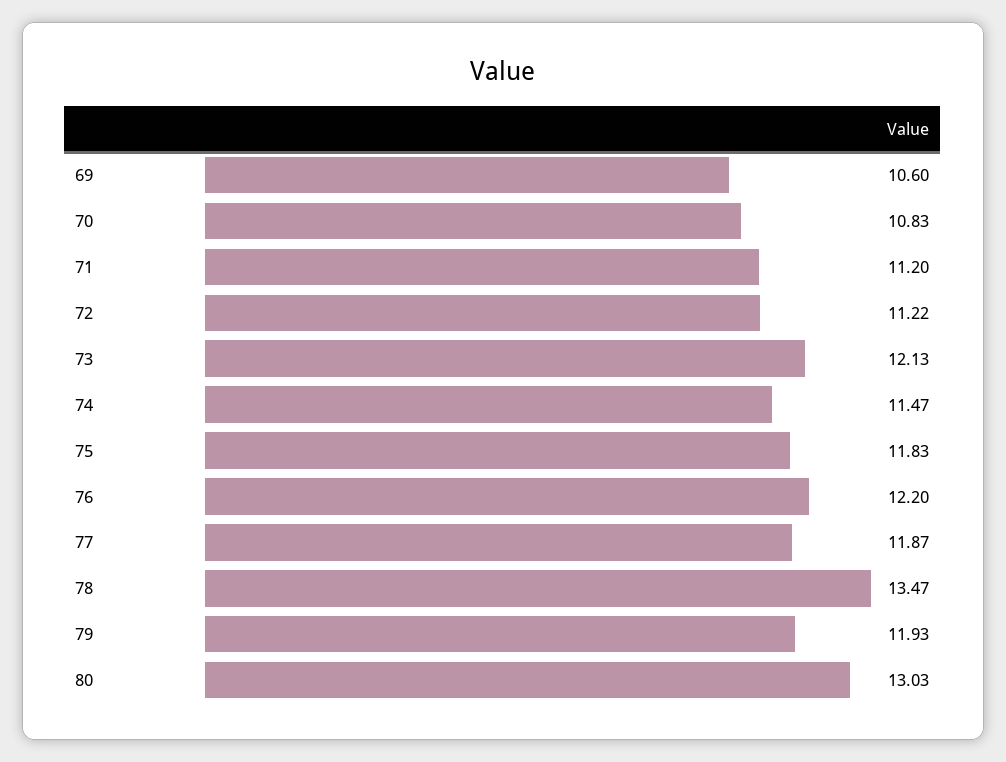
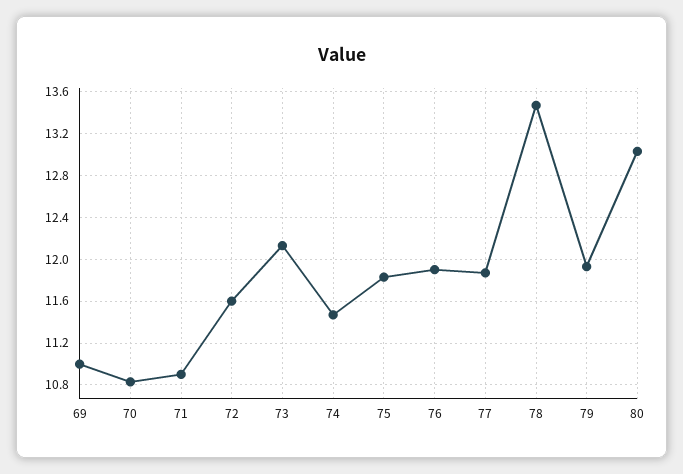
69: 10.6 -> 11
71: 11.2 -> 10.9
72: 11.22 -> 11.6
76: 12.2 -> 11.9

